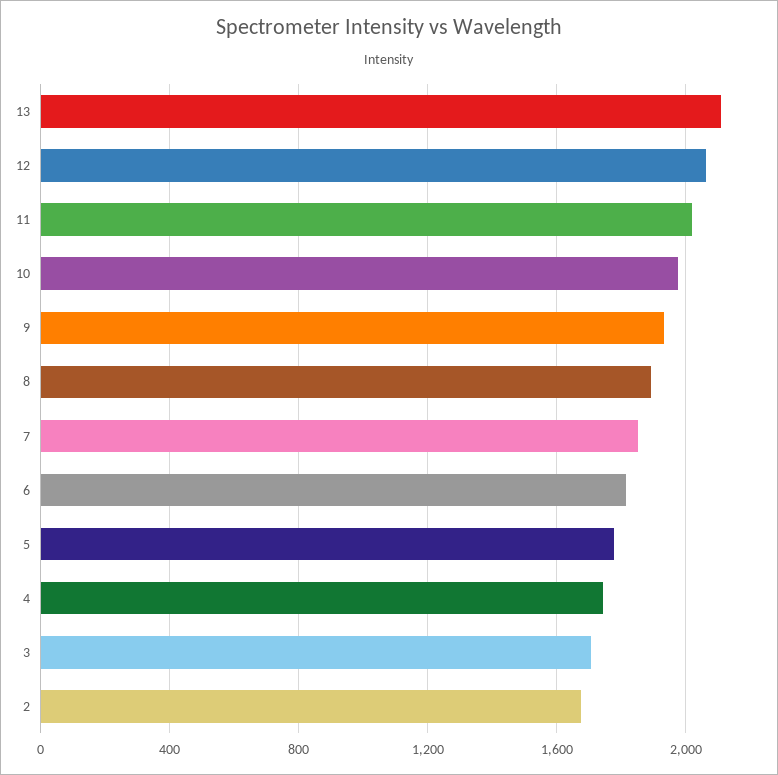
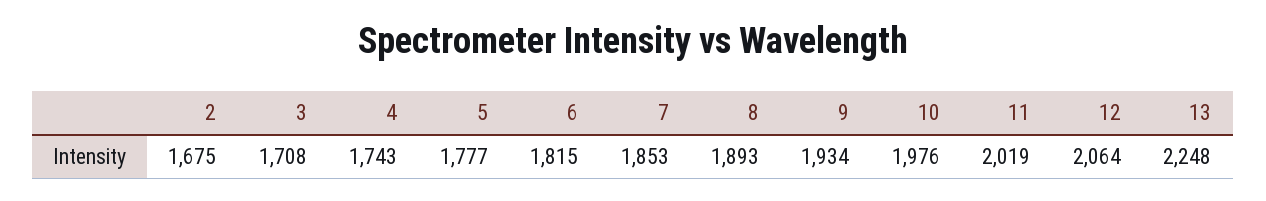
13: 2100 -> 2248

